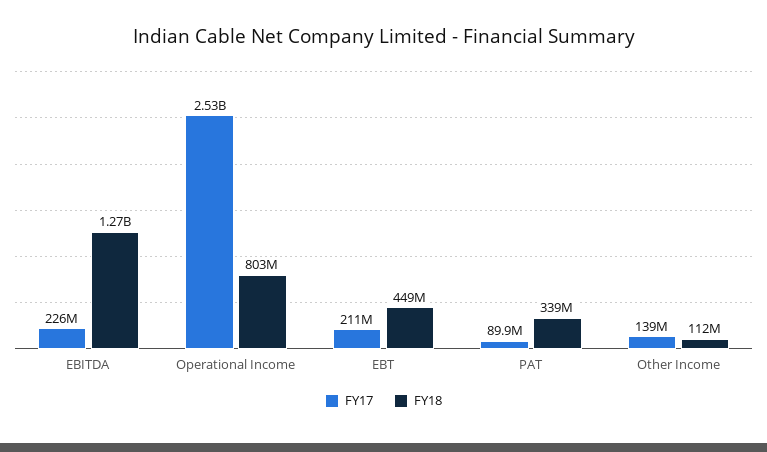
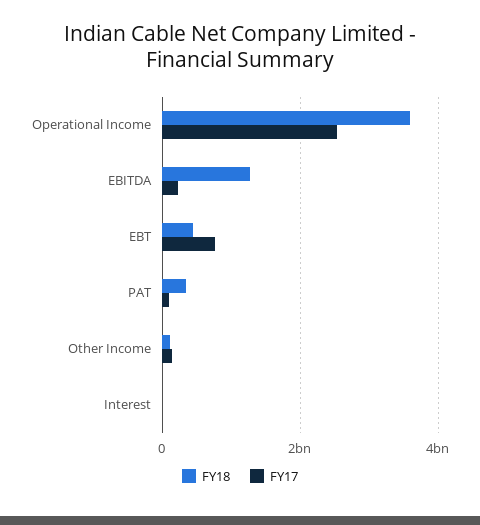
FY18, Operational Income: 803000000 -> 3600000000
FY17, EBT: 211000000 -> 800000000
FY18, Interest: none -> 0
FY17, Interest: none -> 0

